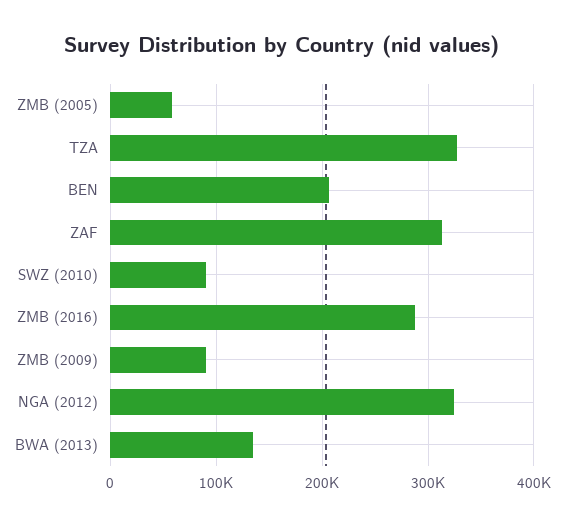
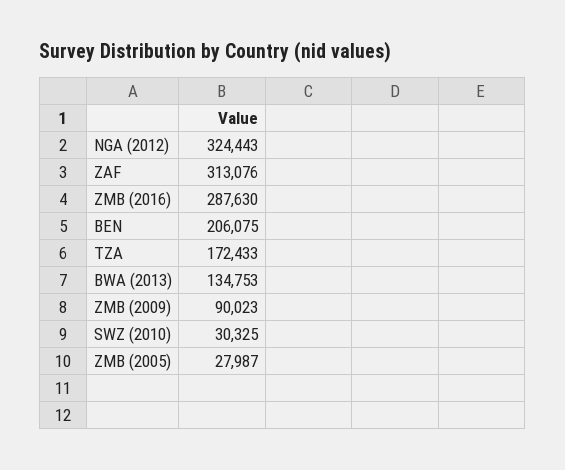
ZMB (2005): 60000 -> 27987
TZA: 330000 -> 172433
SWZ (2010): 90000 -> 30325

